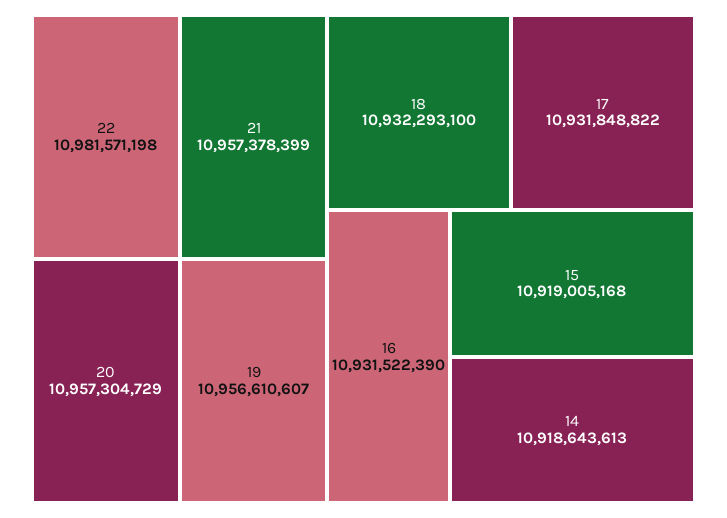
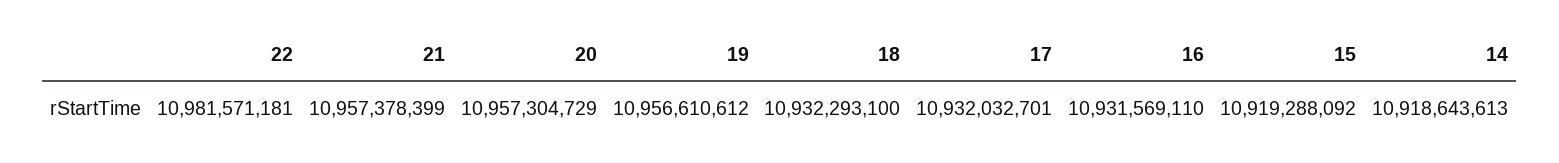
22: 10981571198 -> 10981571181
19: 10956610607 -> 10956610612
17: 10931848822 -> 10932032701
16: 10931522390 -> 10931569110
15: 10919005168 -> 10919288092

